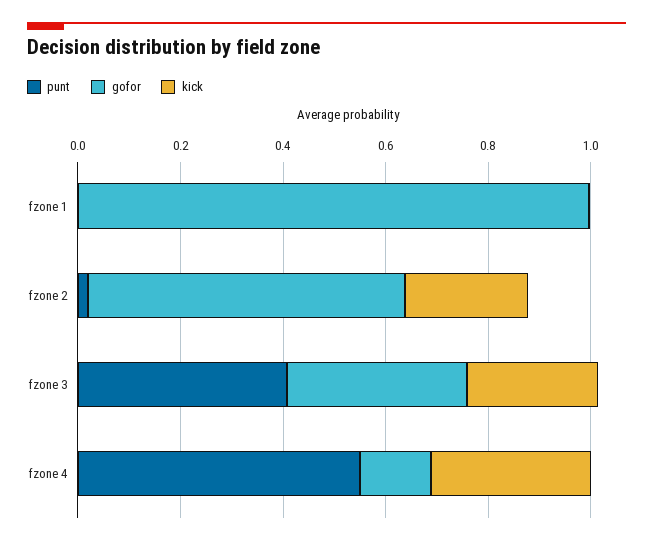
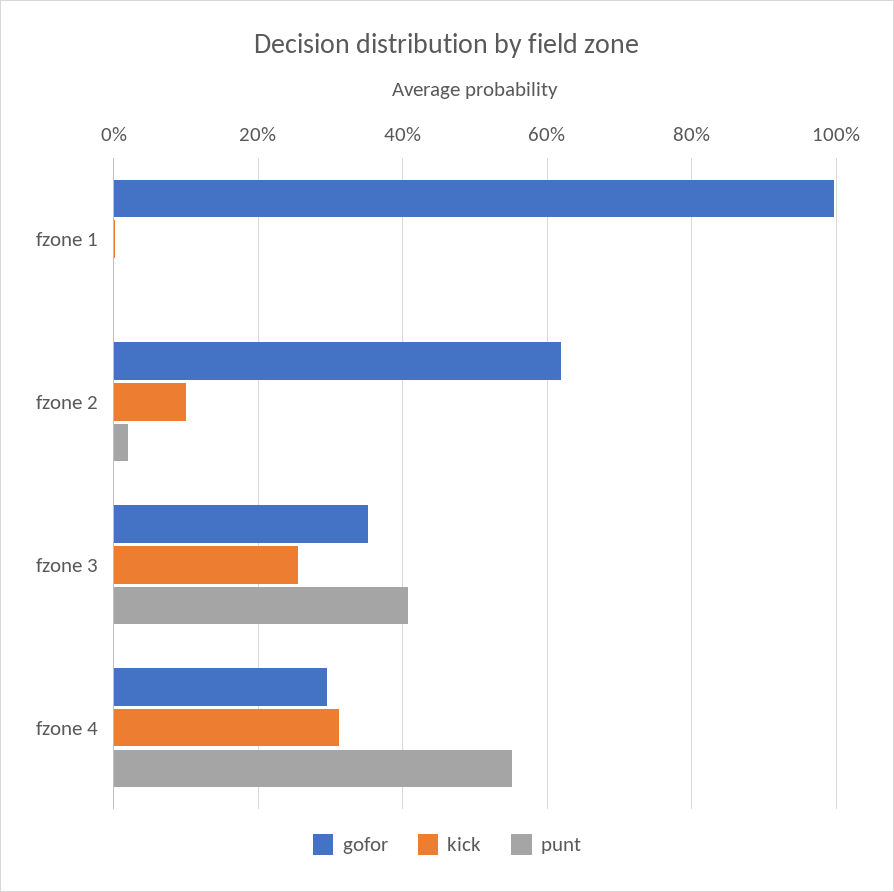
kick, fzone 2: 0.25 -> 0.1
gofor, fzone 4: 0.15 -> 0.3

